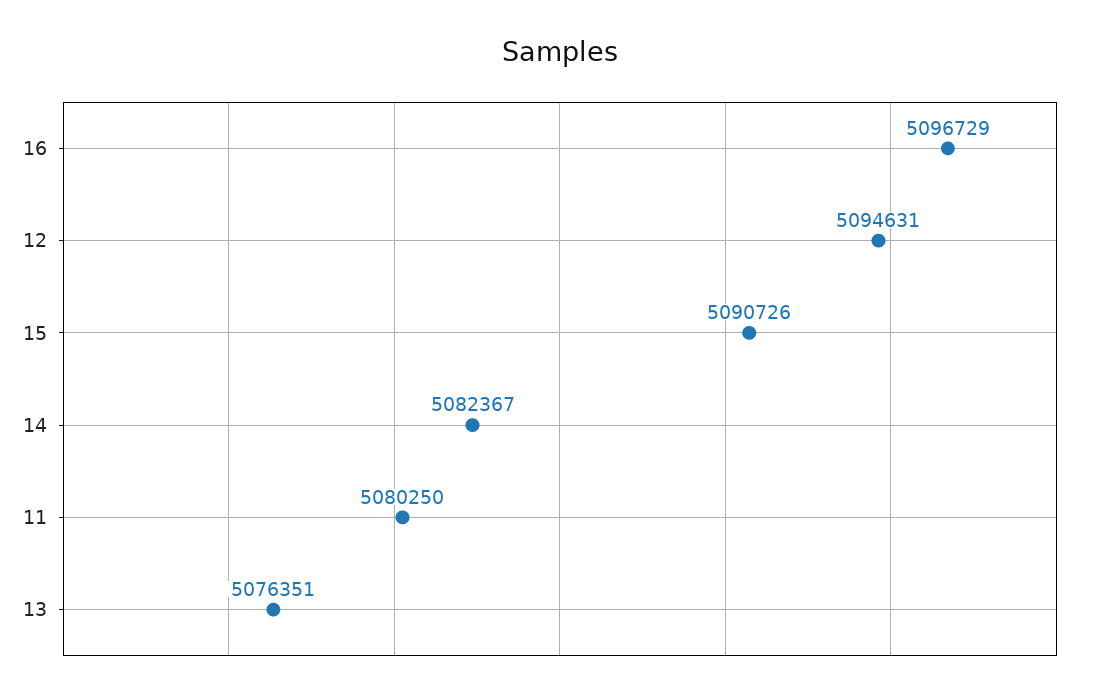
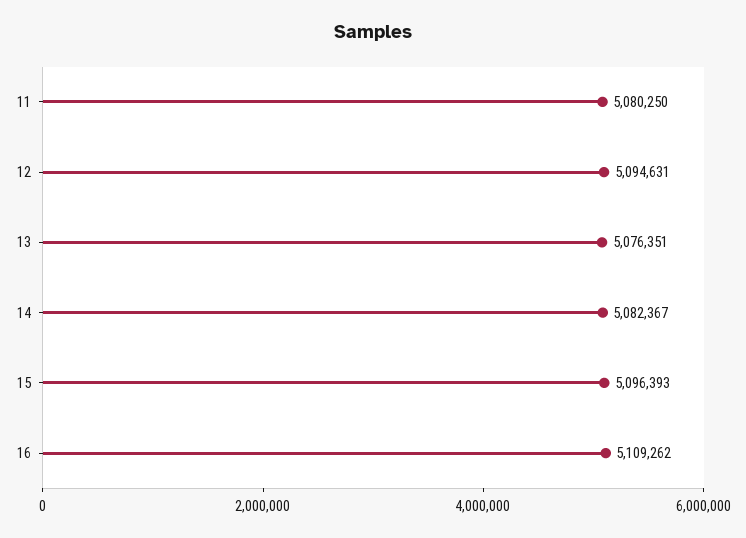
16: 5096729 -> 5109262
15: 5090726 -> 5096393

